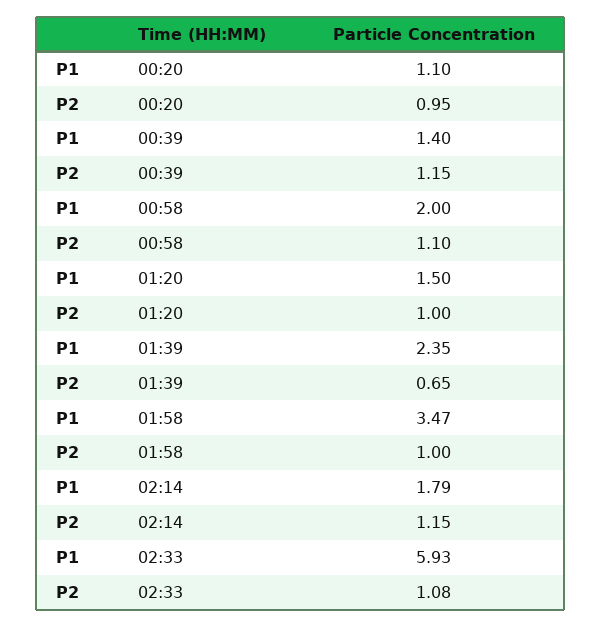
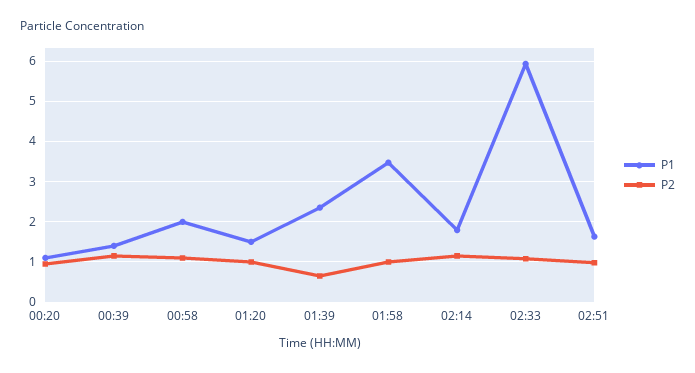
P1, 02:51: none -> 1.6
P2, 02:51: none -> 1

